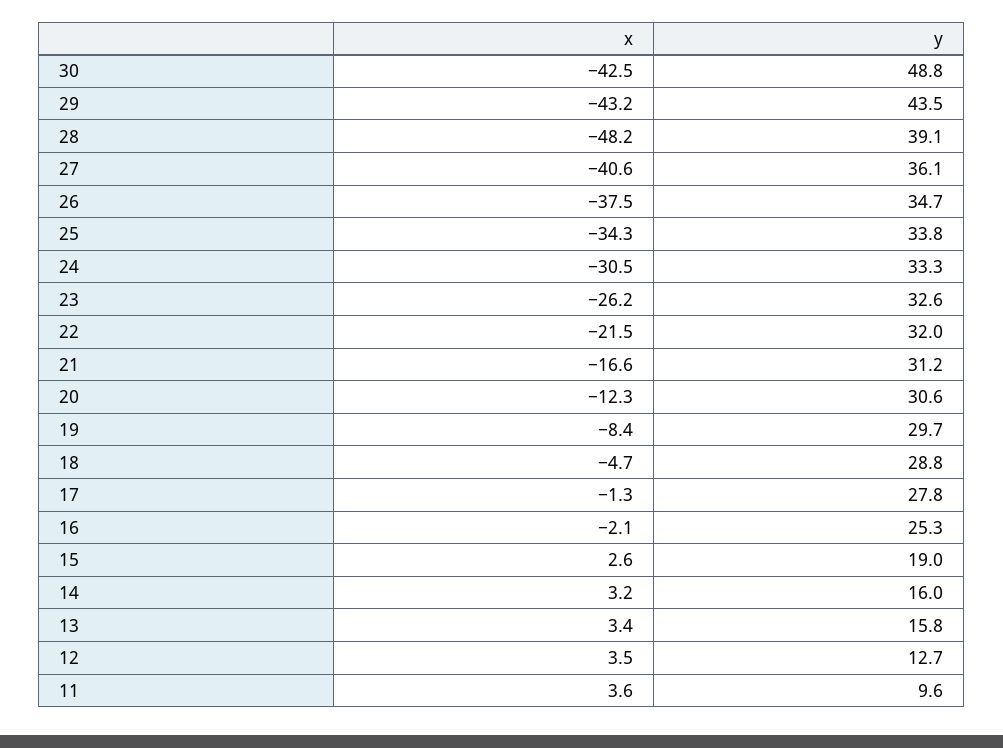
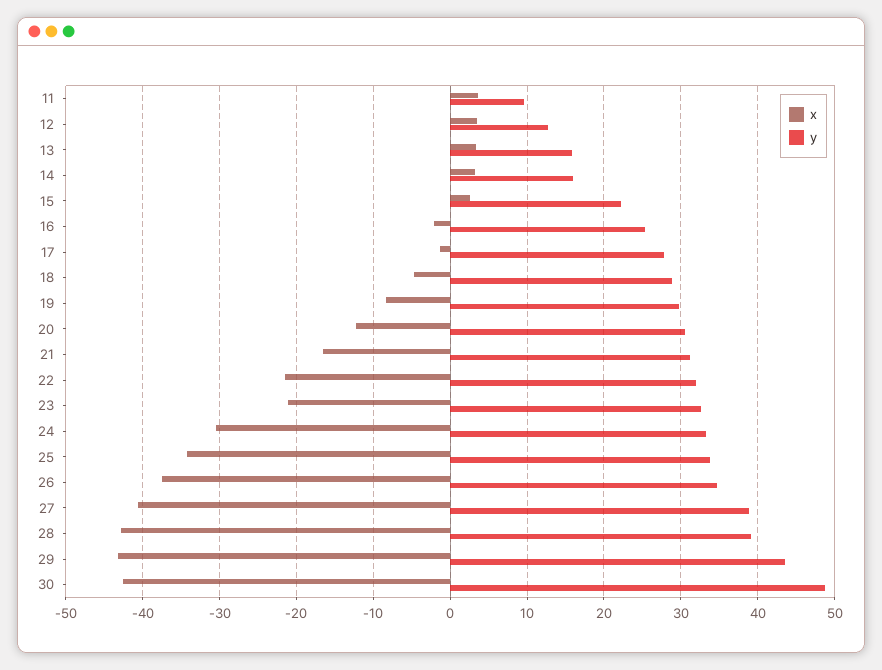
x, 28: -48.2 -> -43
y, 27: 36.1 -> 39
x, 23: -26.2 -> -21
y, 15: 19 -> 22

